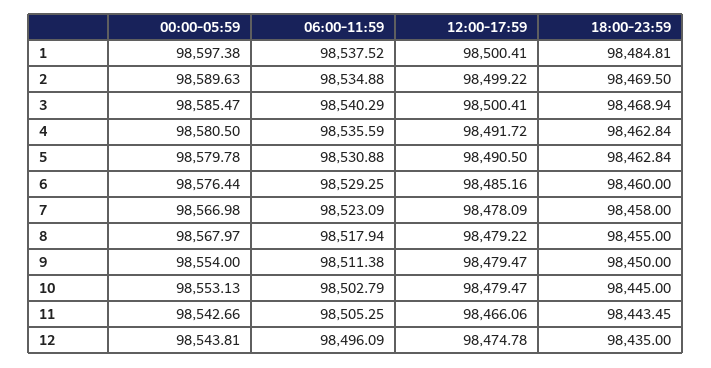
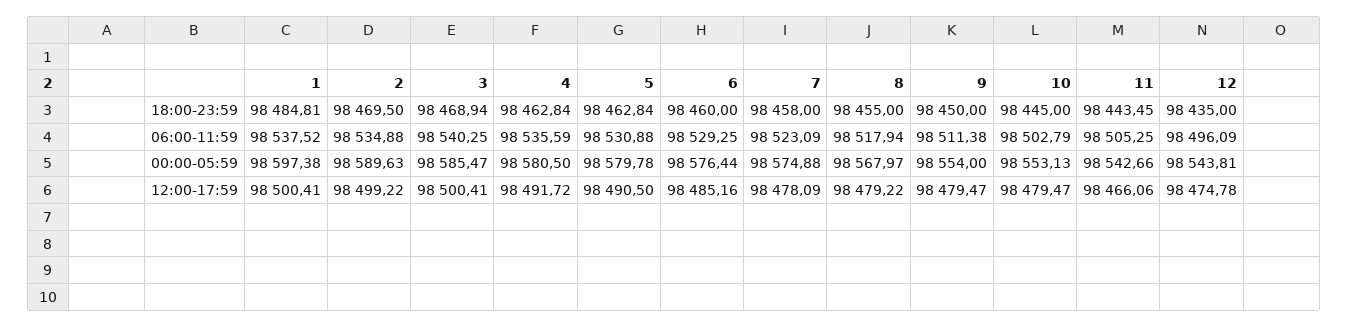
06:00-11:59, 3: 98540.29 -> 98540.25
00:00-05:59, 7: 98566.98 -> 98574.88

